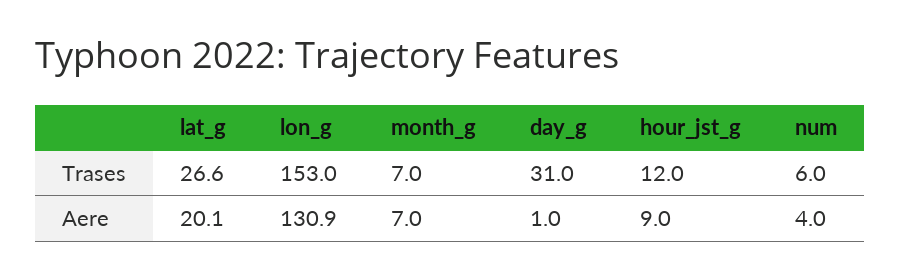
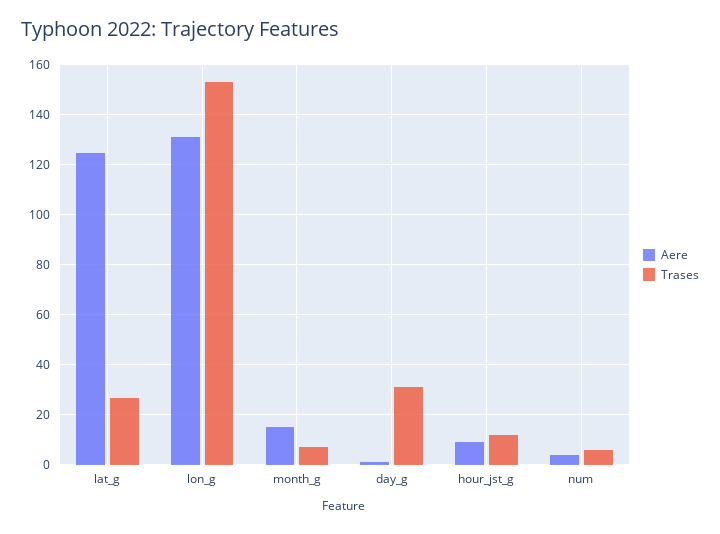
Aere, lat_g: 20.1 -> 125
Aere, month_g: 7 -> 15

